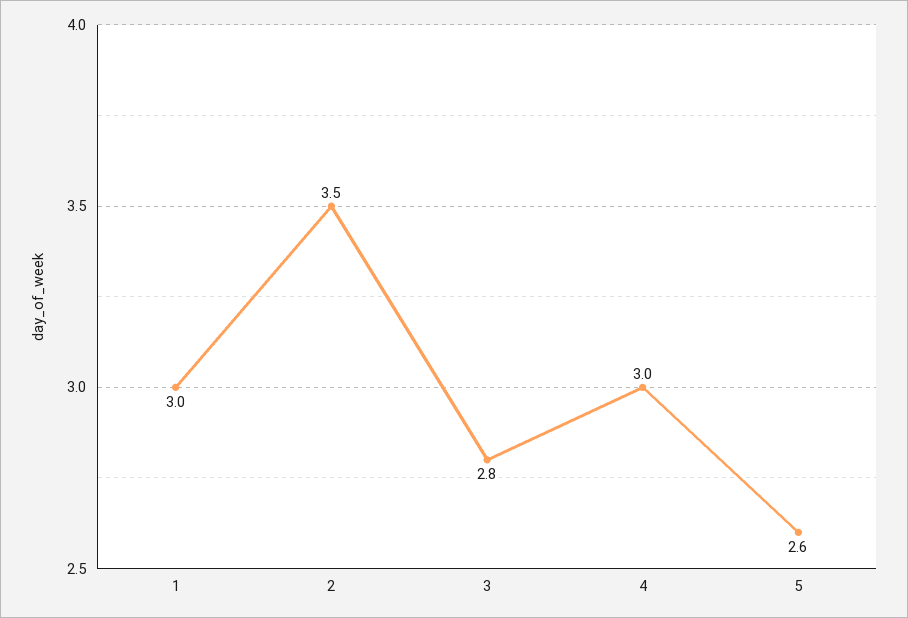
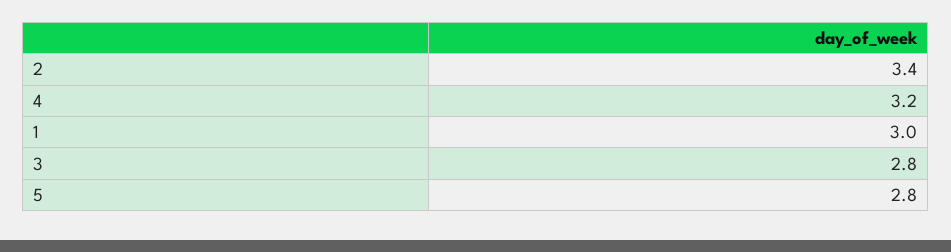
2: 3.5 -> 3.4
4: 3 -> 3.2
5: 2.6 -> 2.8

